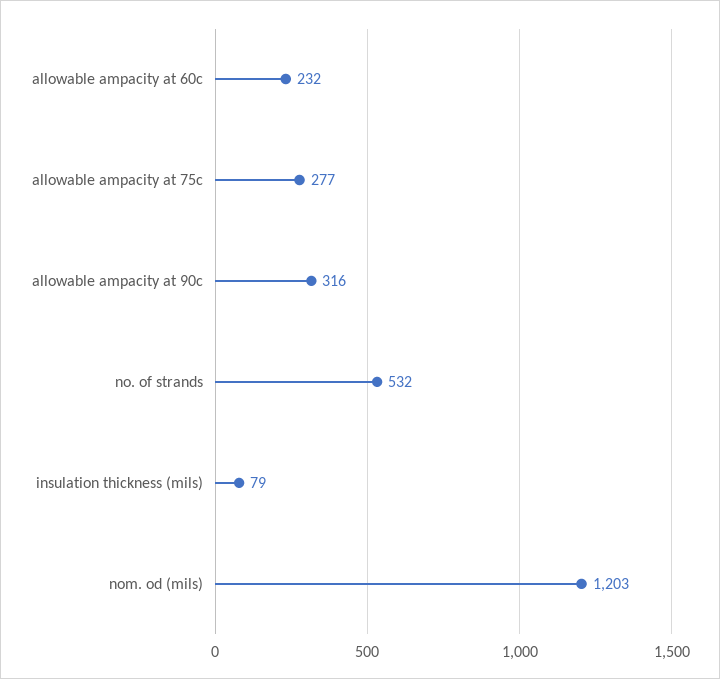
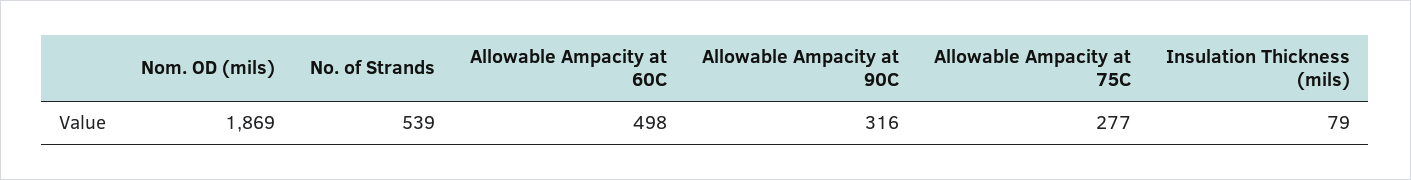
allowable ampacity at 60c: 232 -> 498
no. of strands: 532 -> 539
nom. od (mils): 1203 -> 1869

